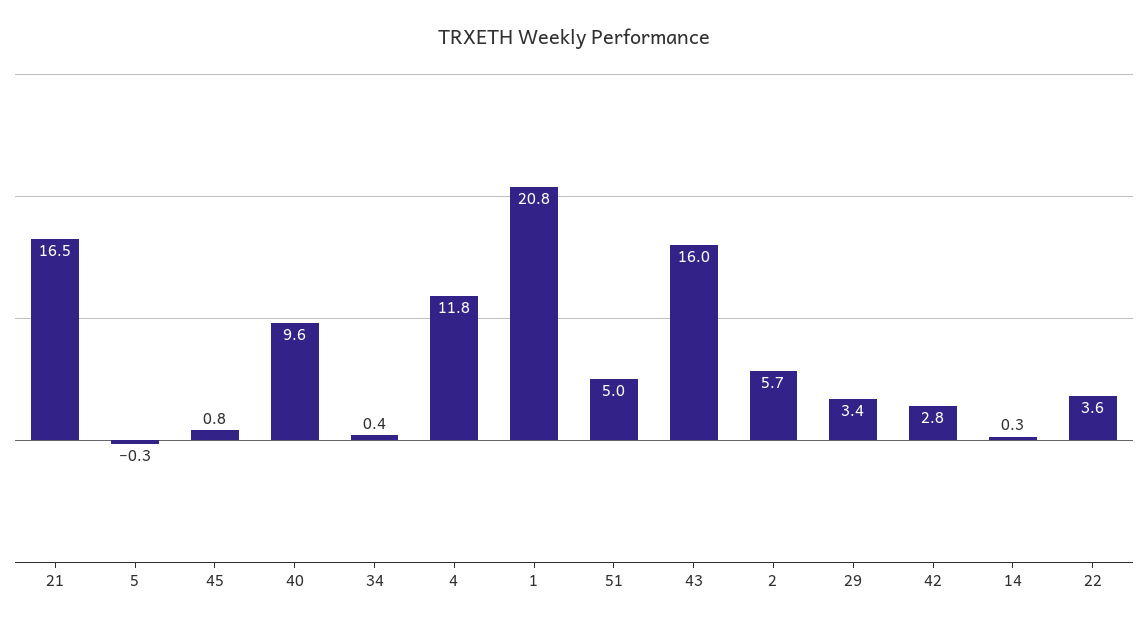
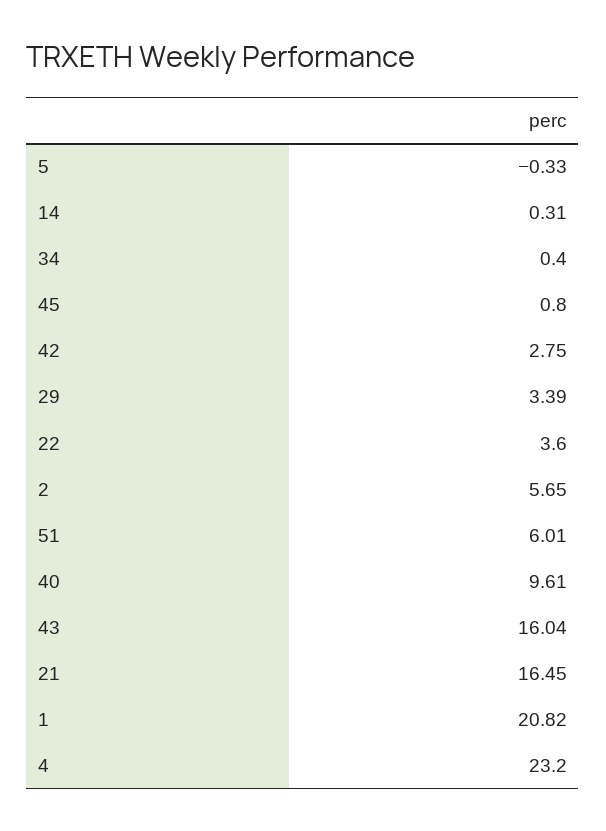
4: 11.8 -> 23.2
51: 5 -> 6.01

